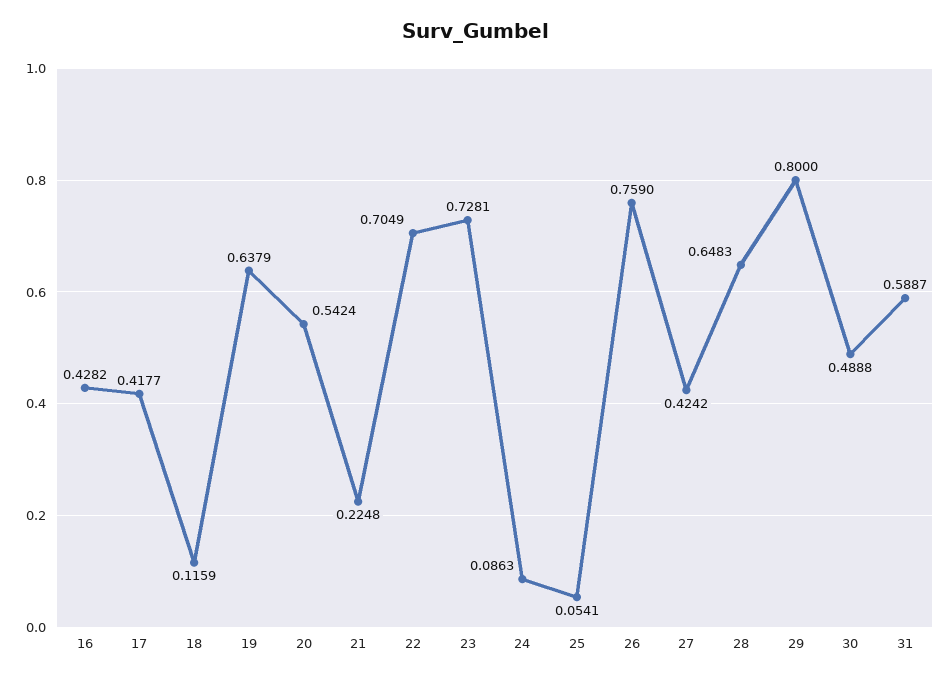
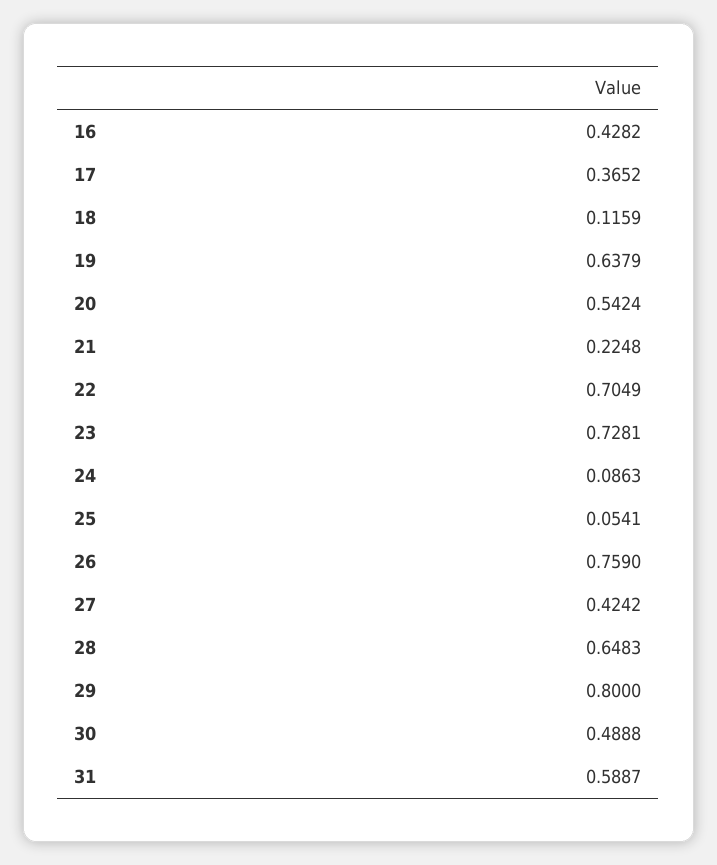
17: 0.4177 -> 0.3652

